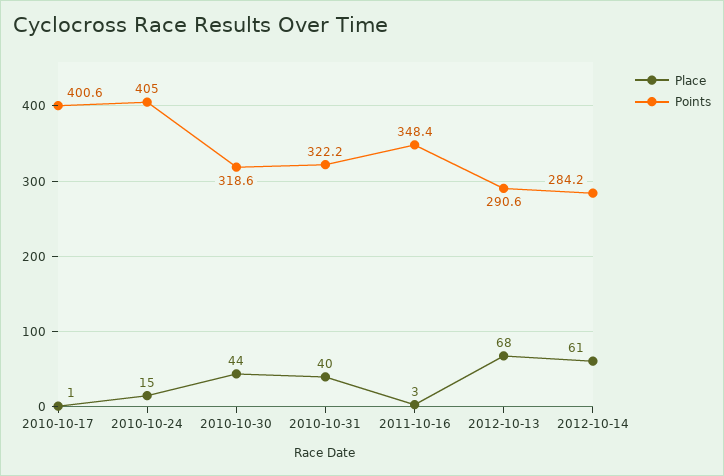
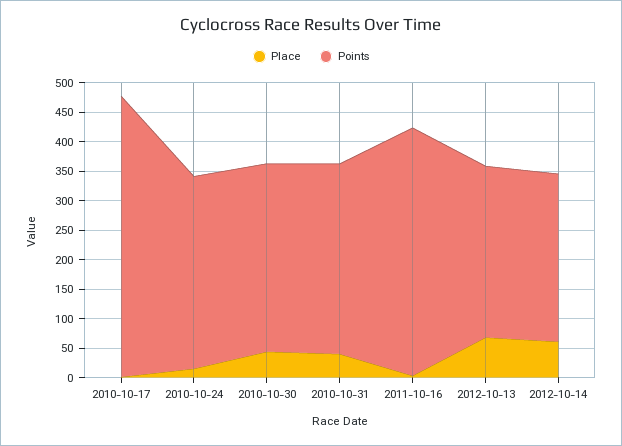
Points, 2010-10-17: 400.6 -> 475
Points, 2010-10-24: 405 -> 325
Points, 2011-10-16: 348.4 -> 425

